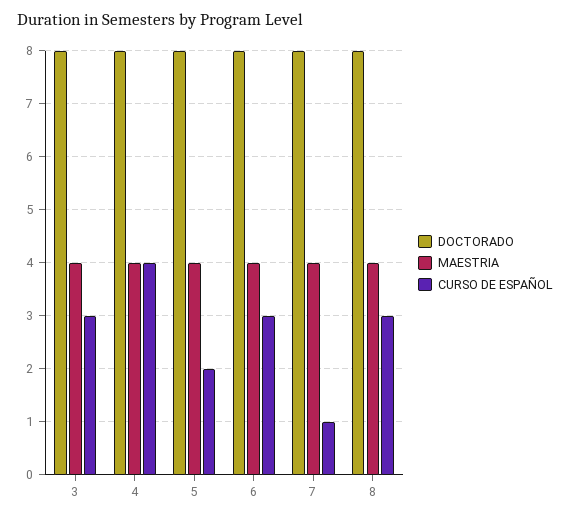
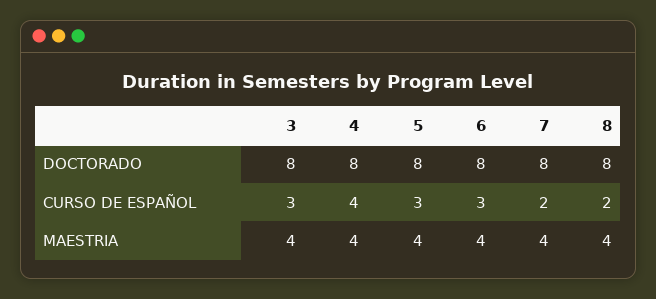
CURSO DE ESPAÑOL, 5: 2 -> 3
CURSO DE ESPAÑOL, 7: 1 -> 2
CURSO DE ESPAÑOL, 8: 3 -> 2

